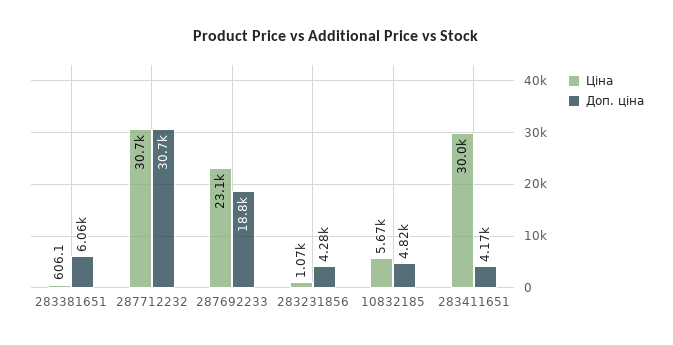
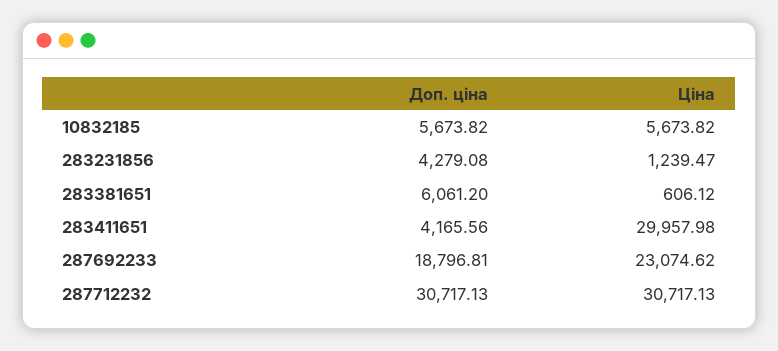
Ціна, 283231856: 1070 -> 1239.47
Доп. ціна, 10832185: 4820 -> 5673.82

